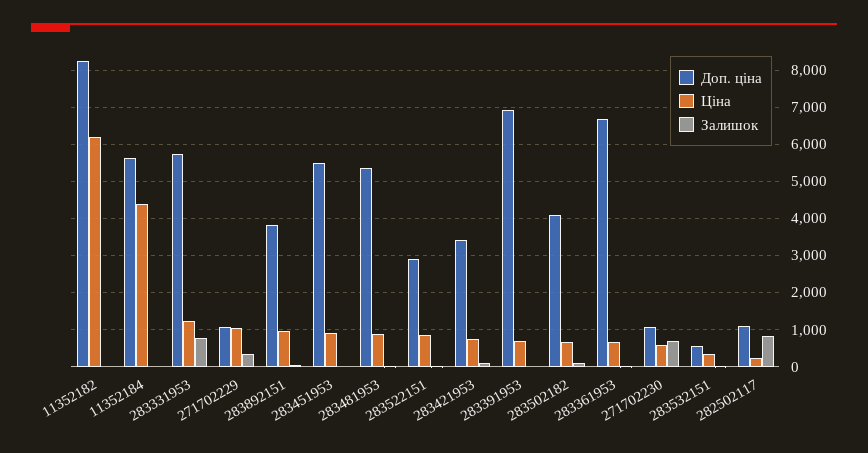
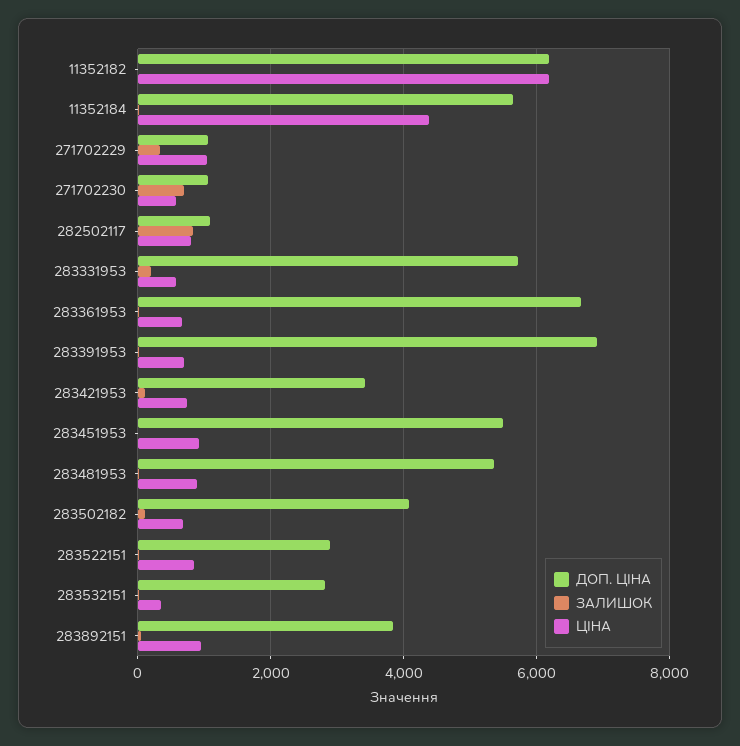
Доп. ціна, 11352182: 8200 -> 6200
Ціна, 283331953: 1200 -> 600
Залишок, 283331953: 800 -> 200
Доп. ціна, 283532151: 600 -> 2800
Ціна, 282502117: 200 -> 800

